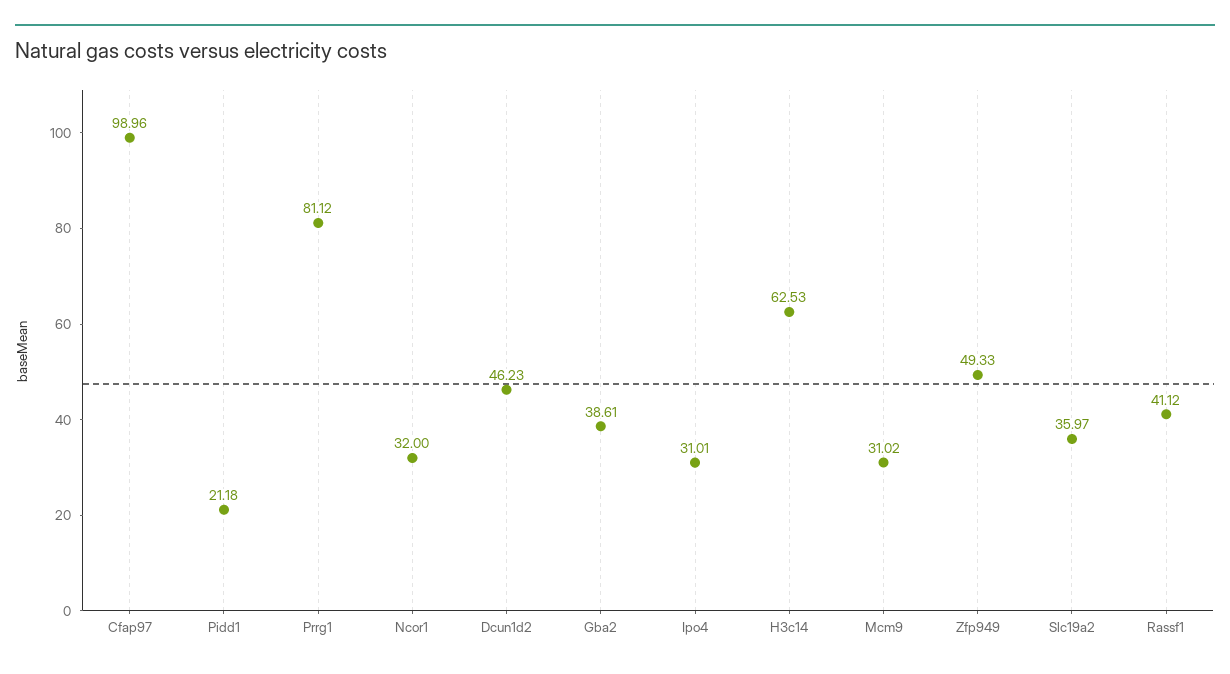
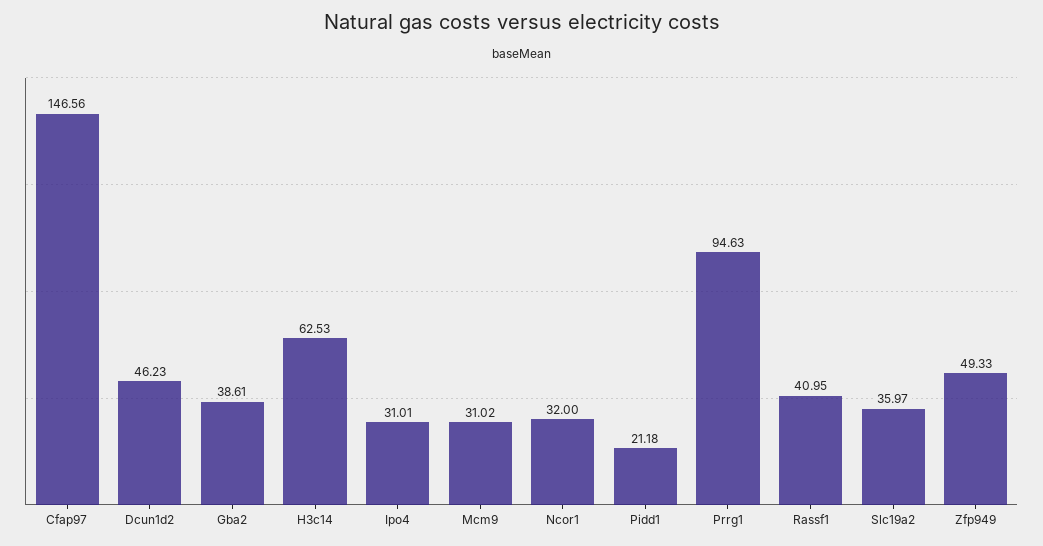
Cfap97: 98.96 -> 146.56
Prrg1: 81.12 -> 94.63
Rassf1: 41.12 -> 40.95

